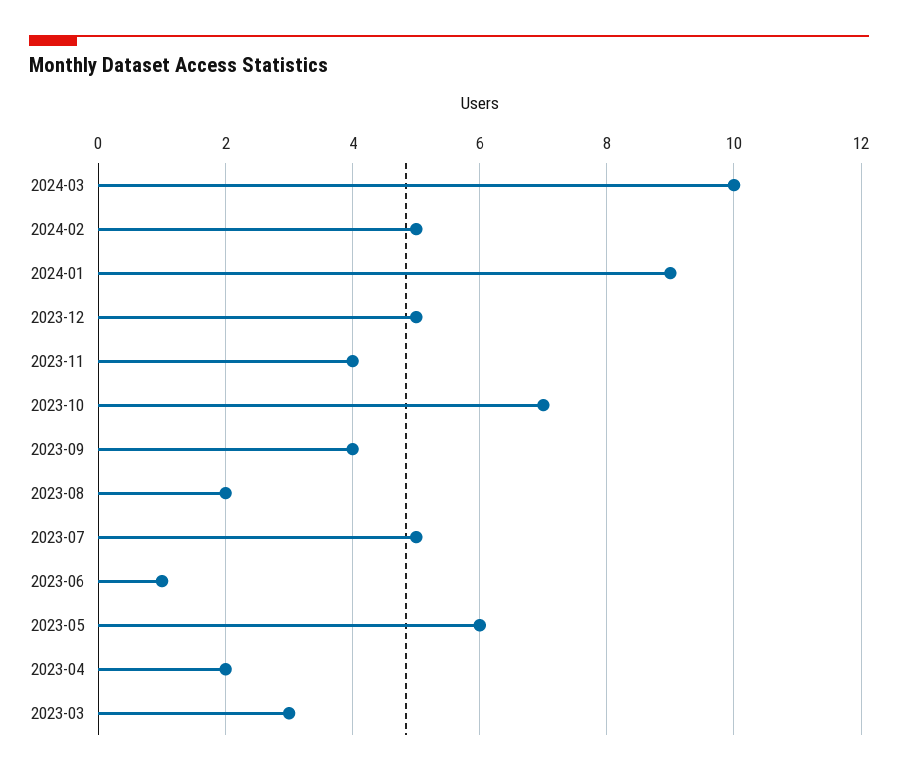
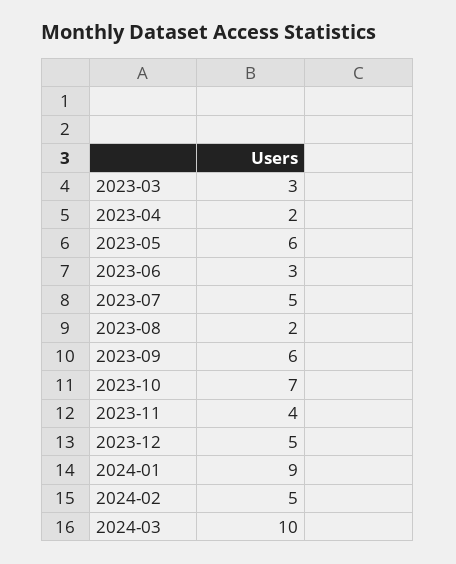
2023-09: 4 -> 6
2023-06: 1 -> 3

